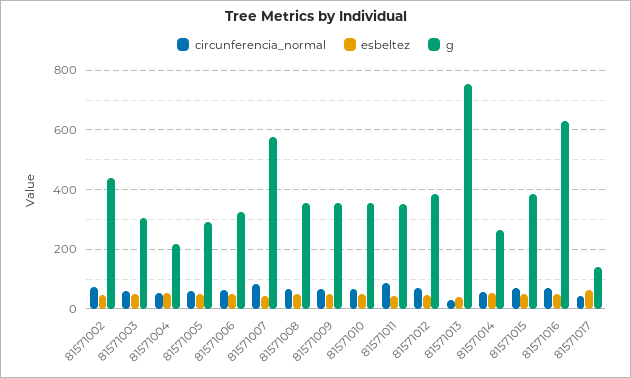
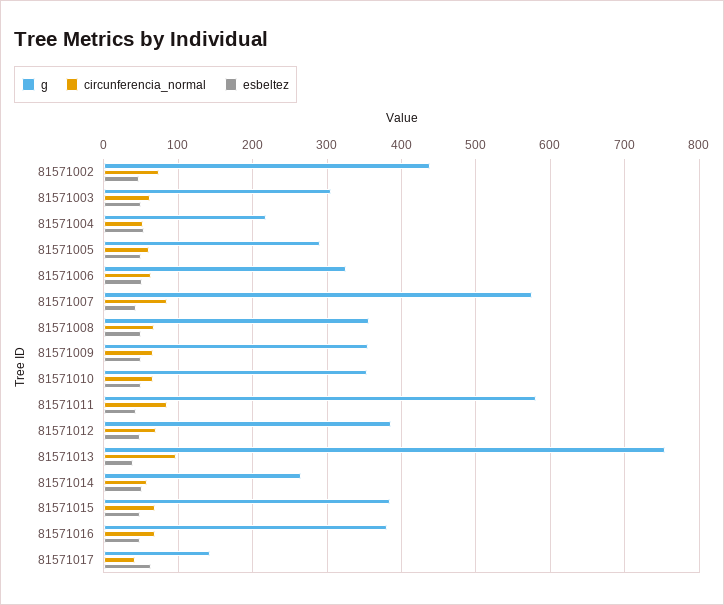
g, 81571011: 350 -> 580
circunferencia_normal, 81571013: 25 -> 100
g, 81571016: 625 -> 380

